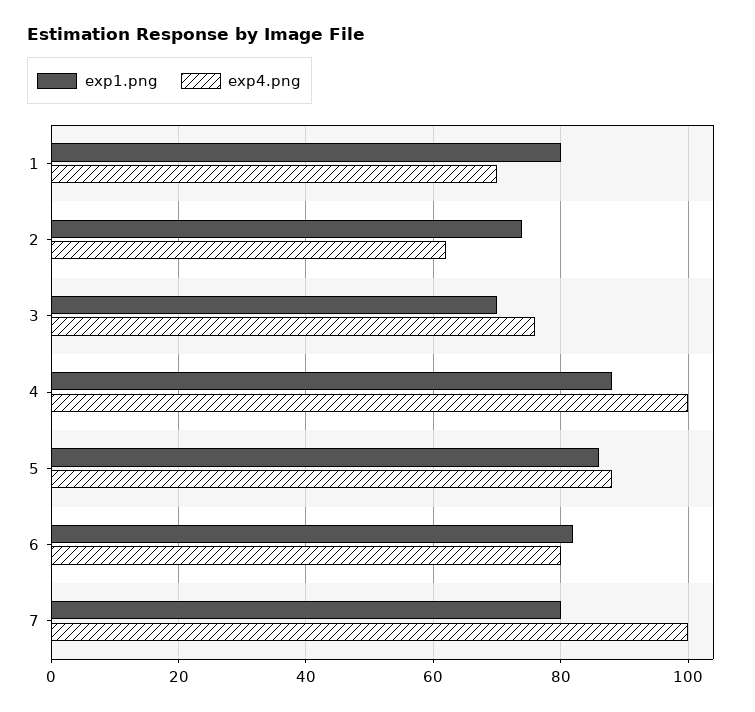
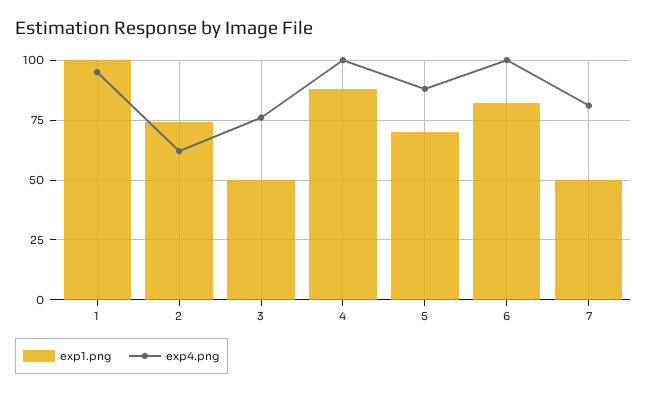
exp1.png, 1: 80 -> 100
exp4.png, 1: 70 -> 95
exp1.png, 3: 70 -> 50
exp1.png, 5: 85 -> 70
exp4.png, 6: 80 -> 100
exp1.png, 7: 80 -> 50
exp4.png, 7: 100 -> 80

